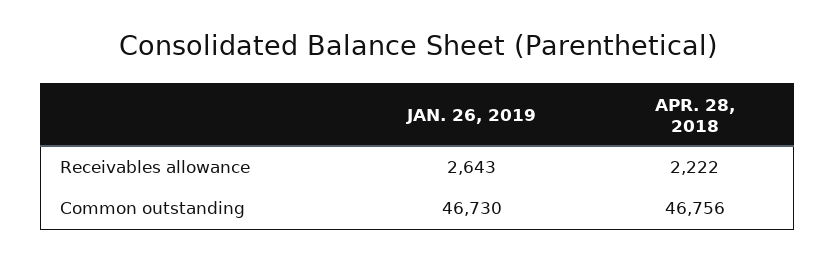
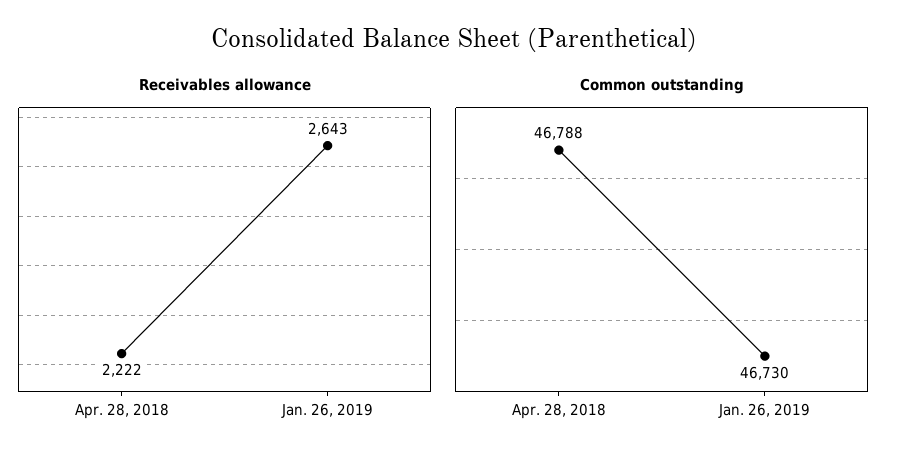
Common outstanding, APR. 28, 2018: 46756 -> 46788

